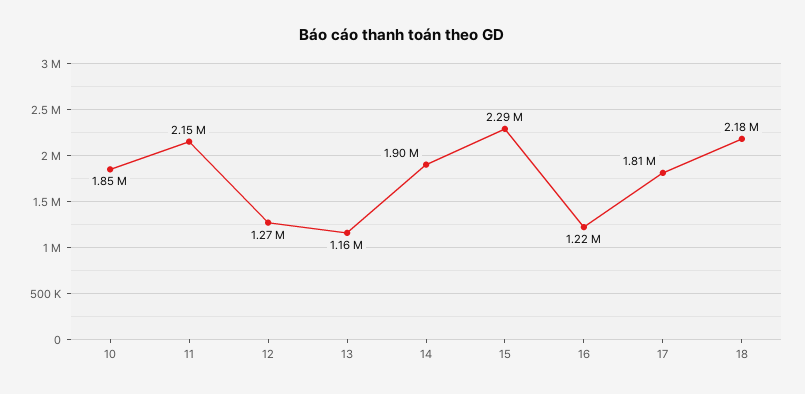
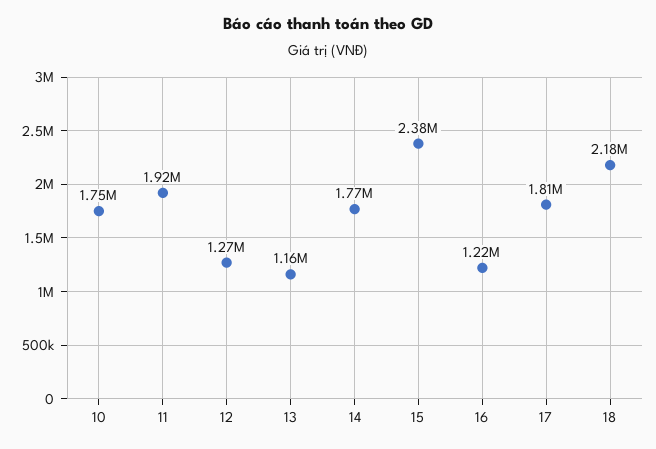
10: 1850000 -> 1750000
11: 2150000 -> 1920000
14: 1900000 -> 1770000
15: 2290000 -> 2380000

